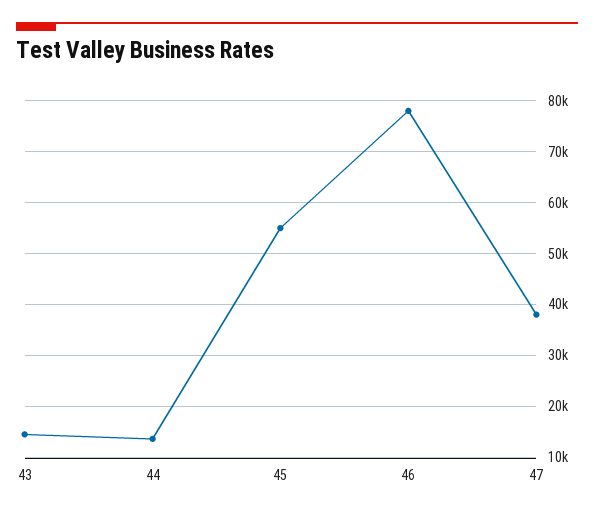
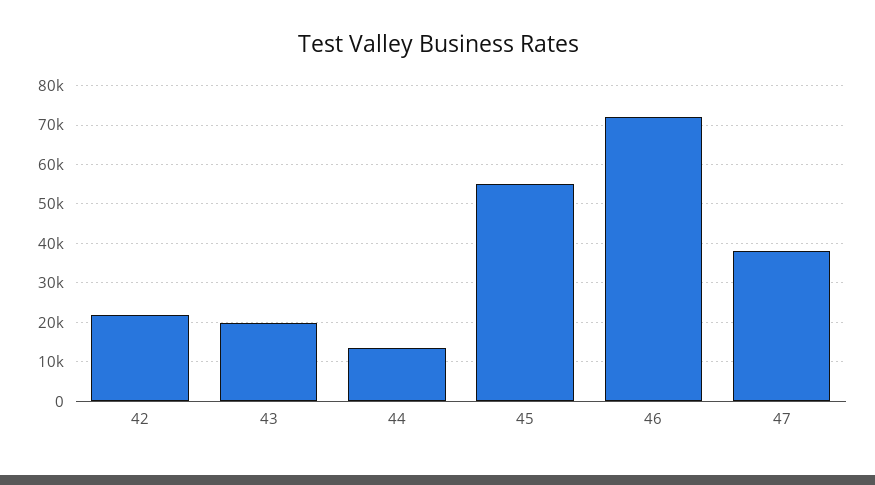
43: 14000 -> 20000
46: 78000 -> 72000
42: none -> 22000

